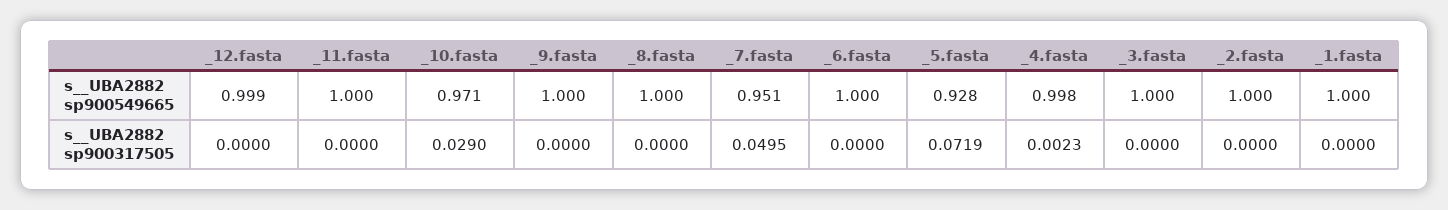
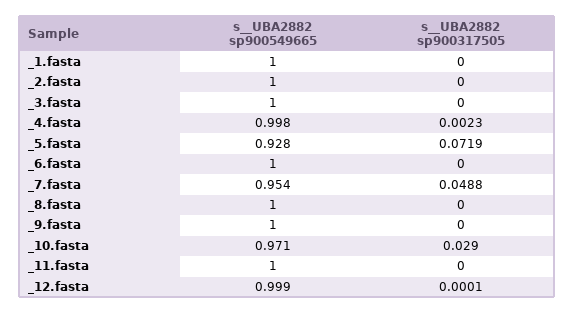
_7.fasta, s__UBA2882 sp900549665: 0.951 -> 0.954
_12.fasta, s__UBA2882 sp900317505: 0 -> 0.0001
_7.fasta, s__UBA2882 sp900317505: 0.0495 -> 0.0488

